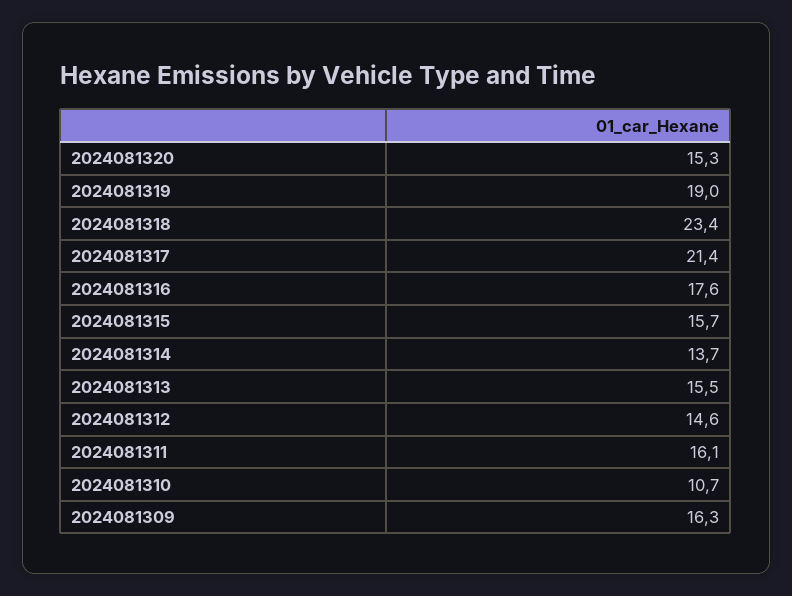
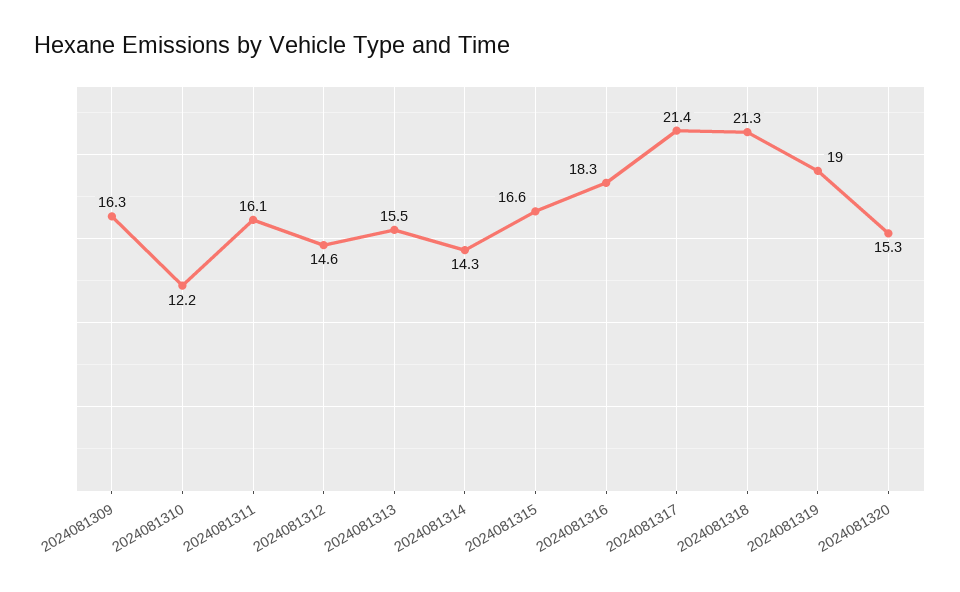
2024081318: 23.4 -> 21.3
2024081316: 17.6 -> 18.3
2024081315: 15.7 -> 16.6
2024081314: 13.7 -> 14.3
2024081310: 10.7 -> 12.2

